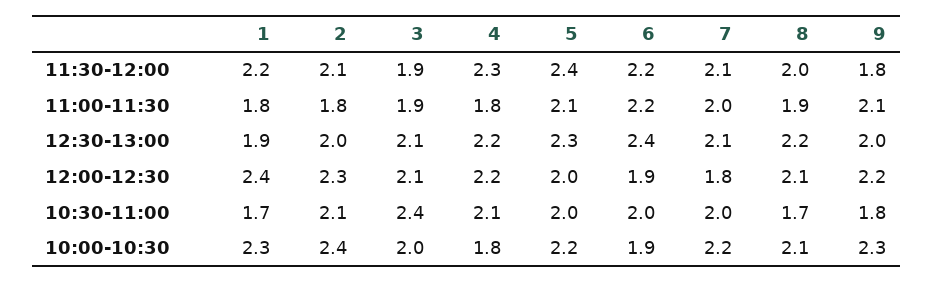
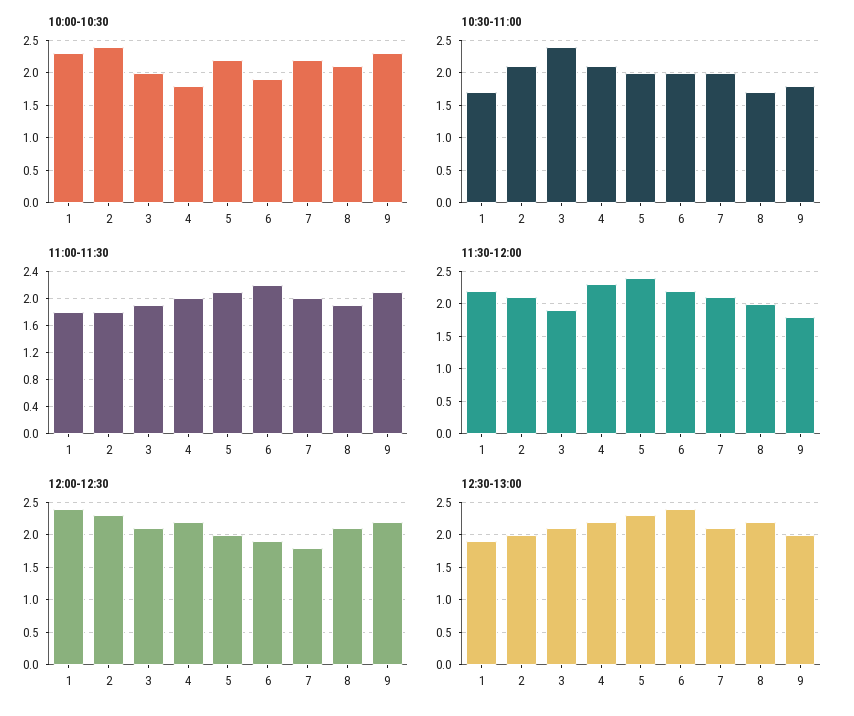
11:00-11:30, 4: 1.8 -> 2

